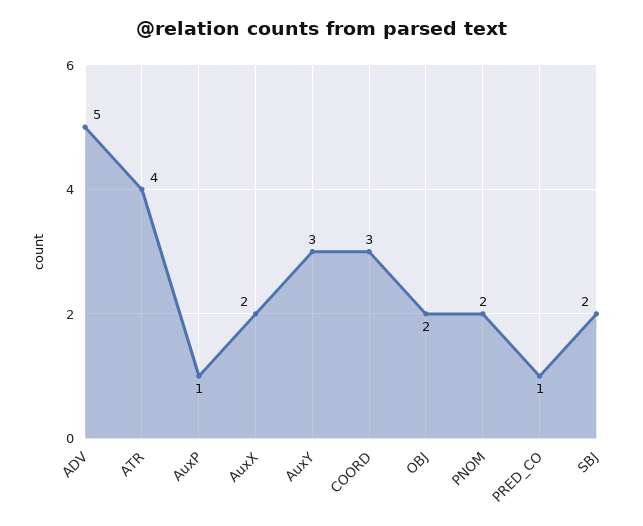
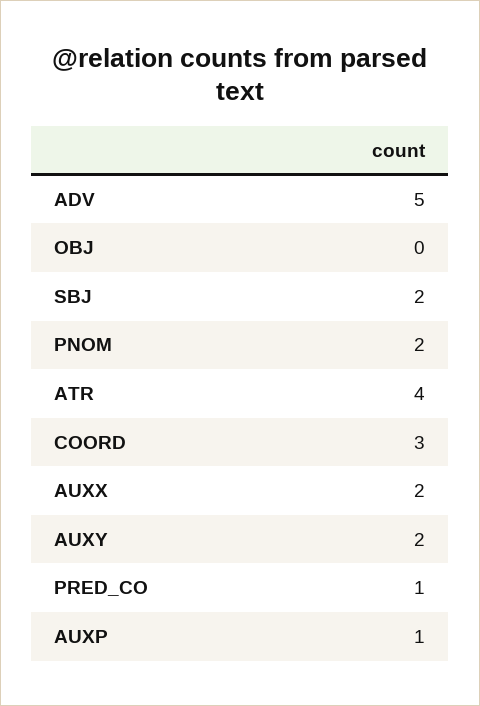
AuxY: 3 -> 2
OBJ: 2 -> 0

